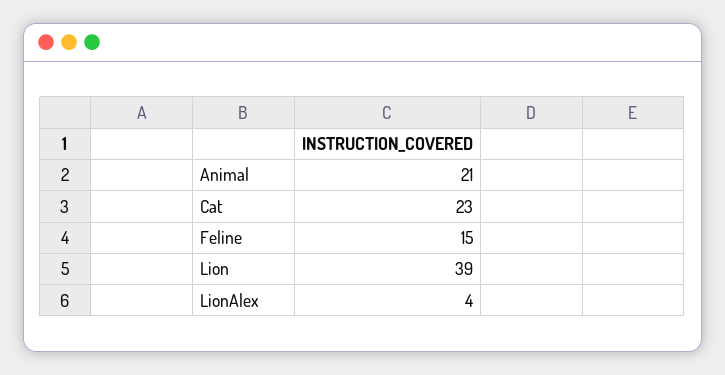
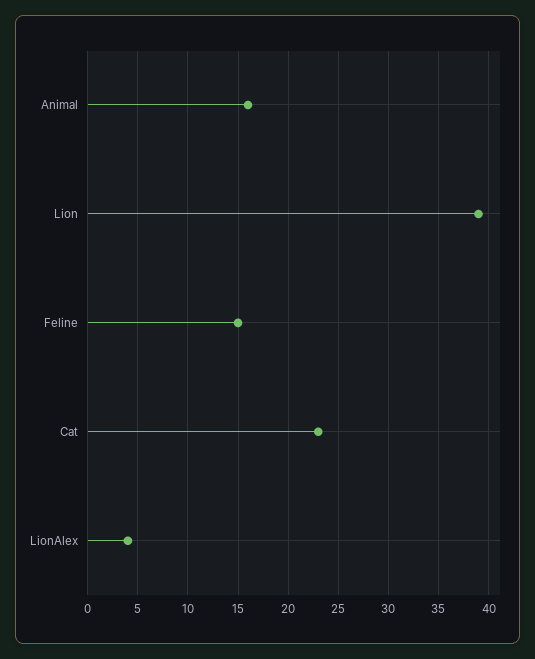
Animal: 21 -> 16

